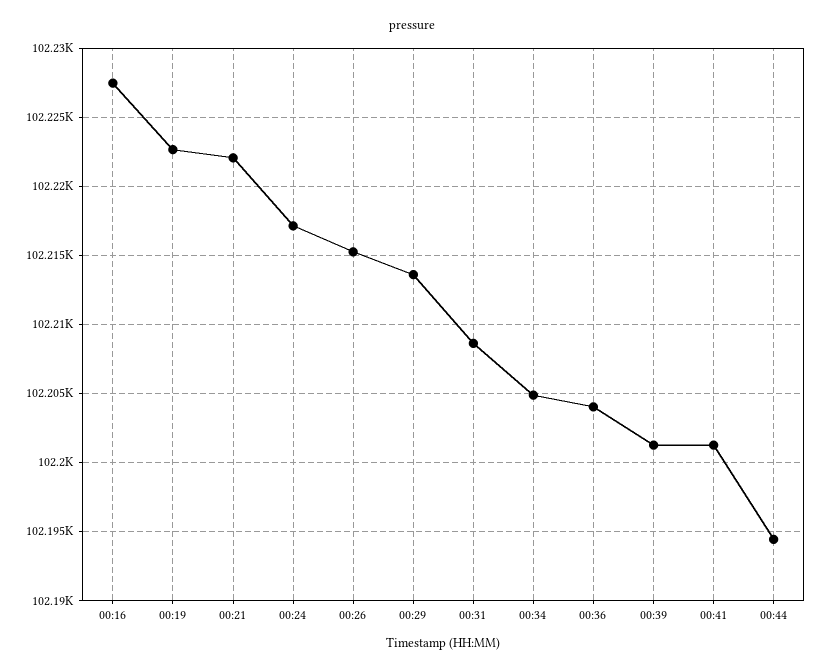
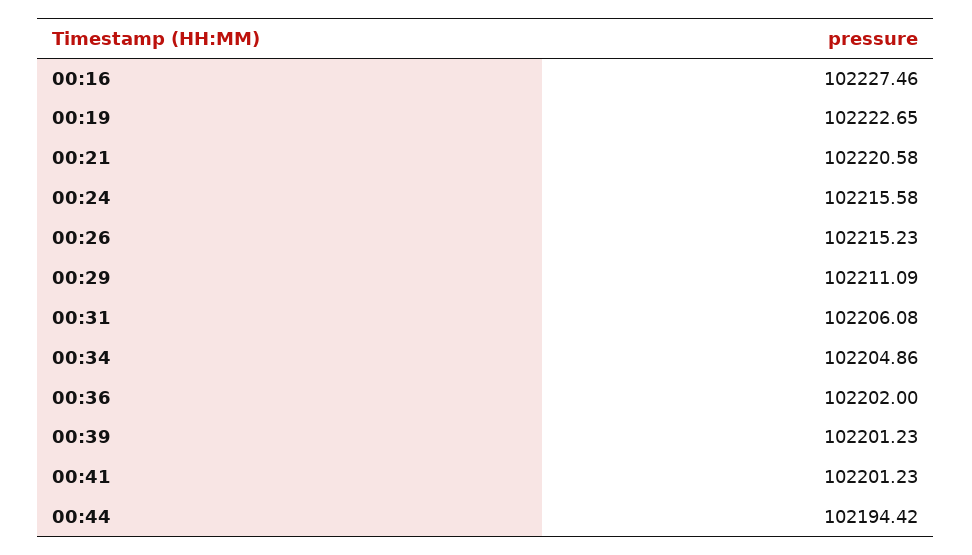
00:21: 102222 -> 102220.58
00:24: 102217 -> 102215.58
00:29: 102213.5 -> 102211.09
00:31: 102208.5 -> 102206.08
00:36: 102204 -> 102202

